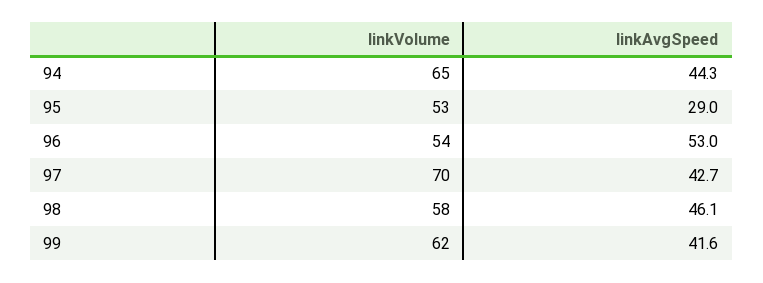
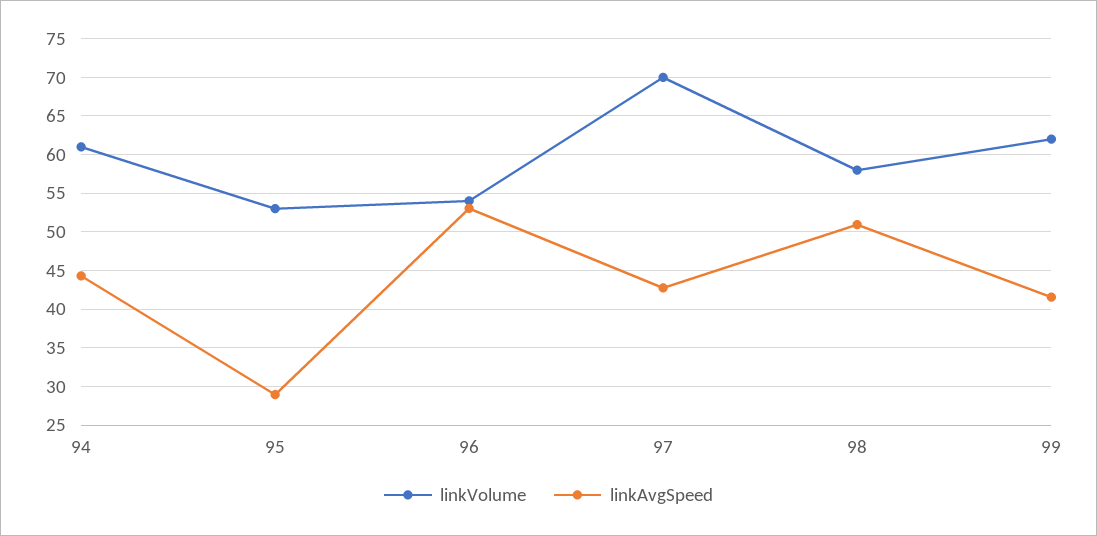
linkVolume, 94: 65 -> 61
linkAvgSpeed, 98: 46.1 -> 51

